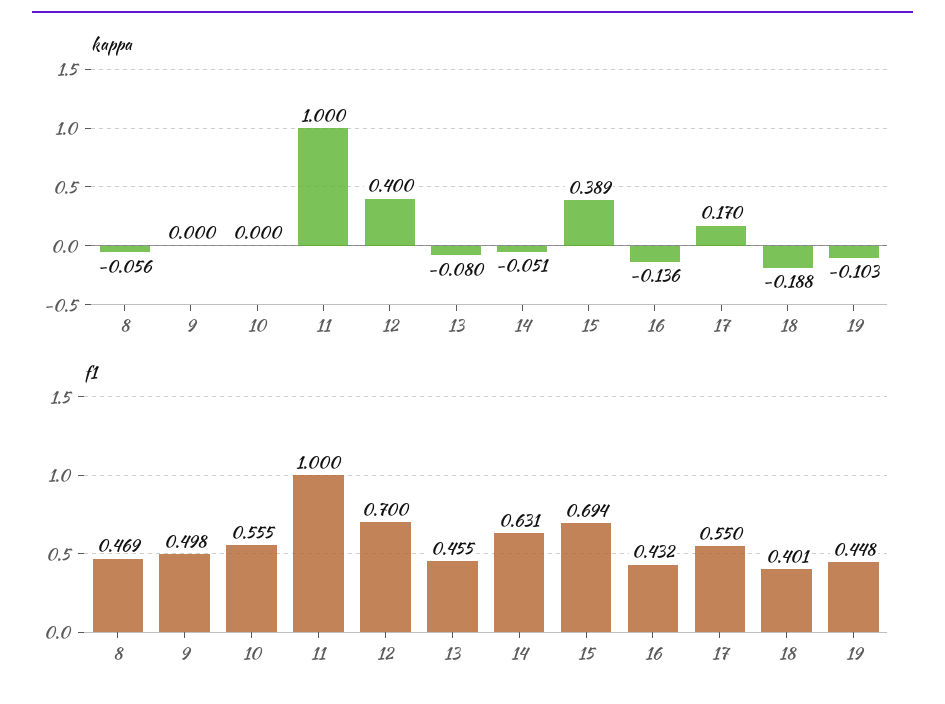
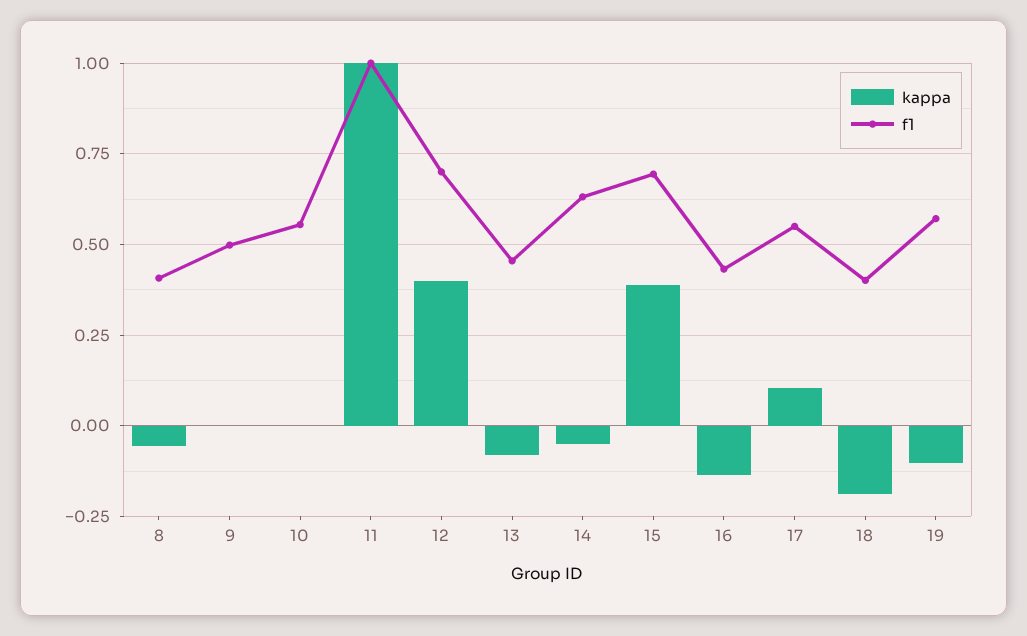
kappa, 17: 0.17 -> 0.1
f1, 8: 0.469 -> 0.4
f1, 19: 0.448 -> 0.575

